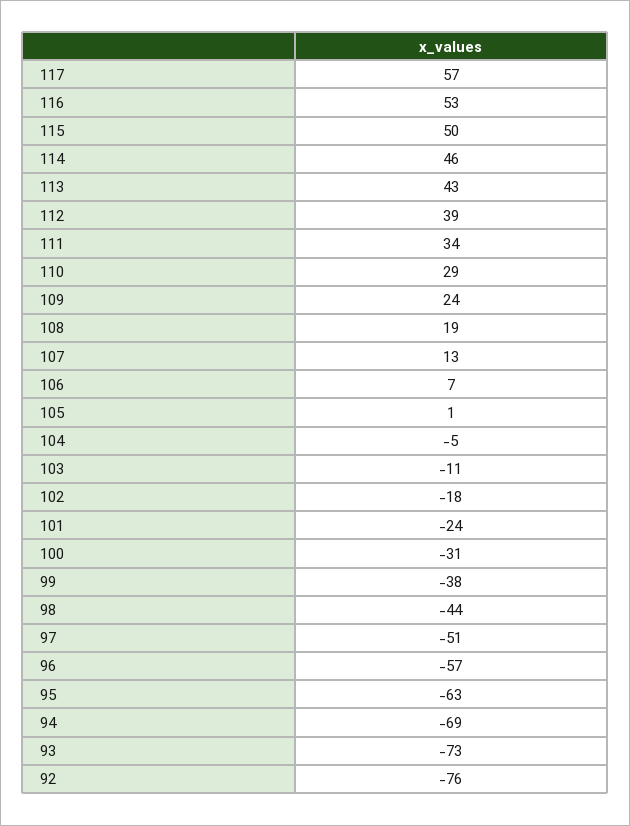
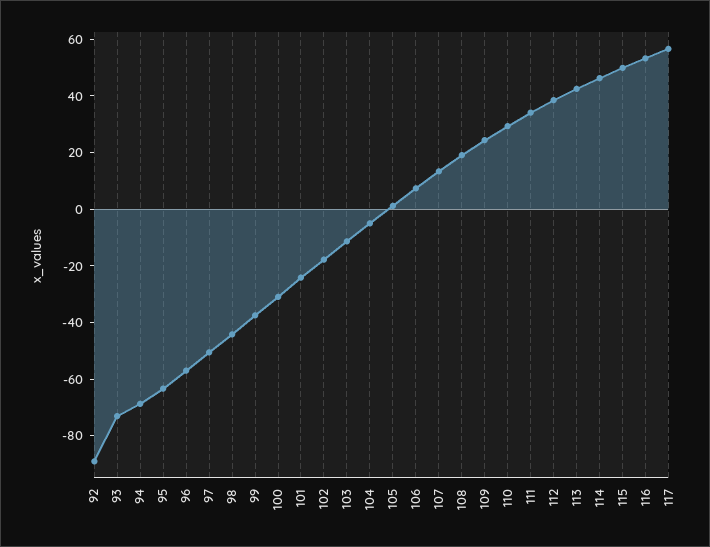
92: -76 -> -90

